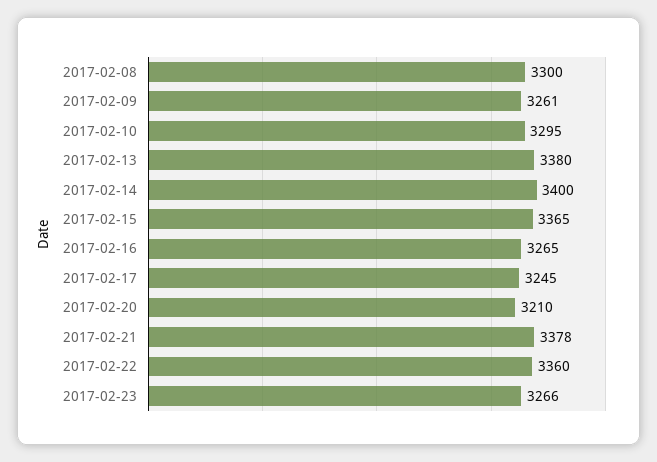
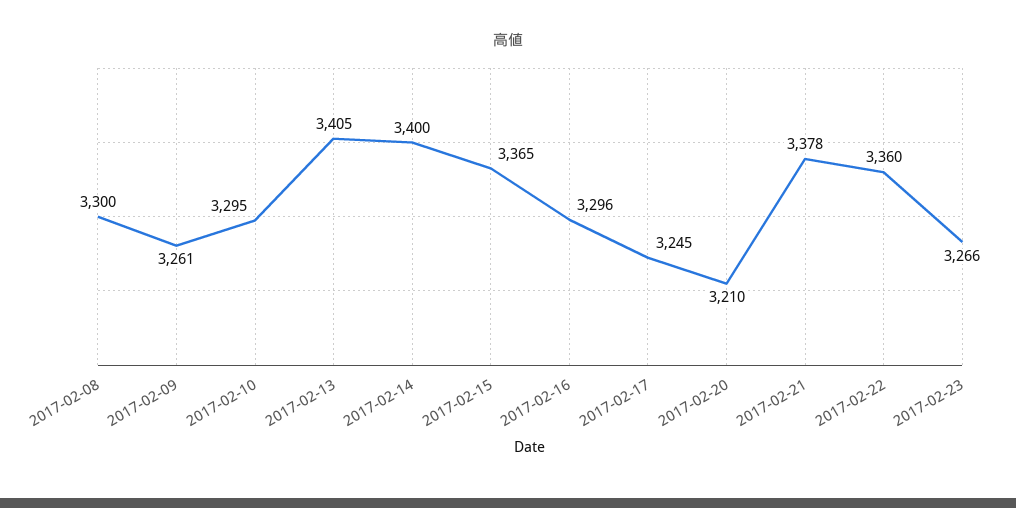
2017-02-13: 3380 -> 3405
2017-02-16: 3265 -> 3296

